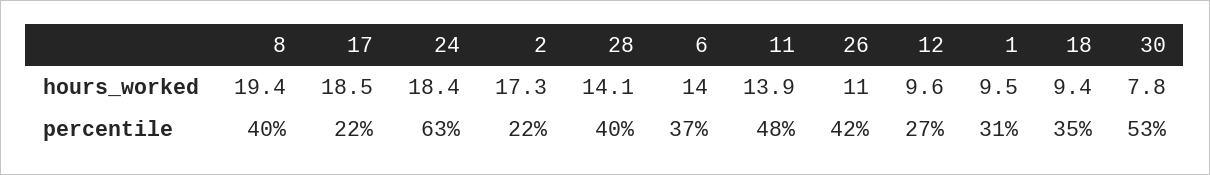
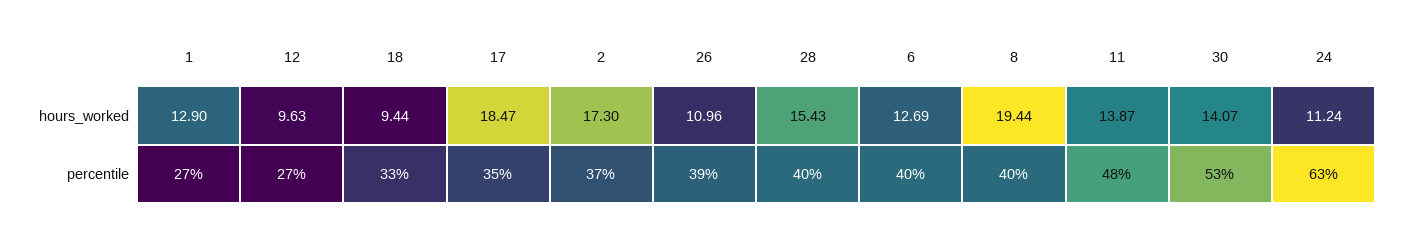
24, hours_worked: 18.4 -> 11.24
28, hours_worked: 14.1 -> 15.43
6, hours_worked: 14 -> 12.69
1, hours_worked: 9.5 -> 12.9
30, hours_worked: 7.8 -> 14.07
17, percentile: 22 -> 35
2, percentile: 22 -> 37
6, percentile: 37 -> 40
26, percentile: 42 -> 39
1, percentile: 31 -> 27
18, percentile: 35 -> 33

